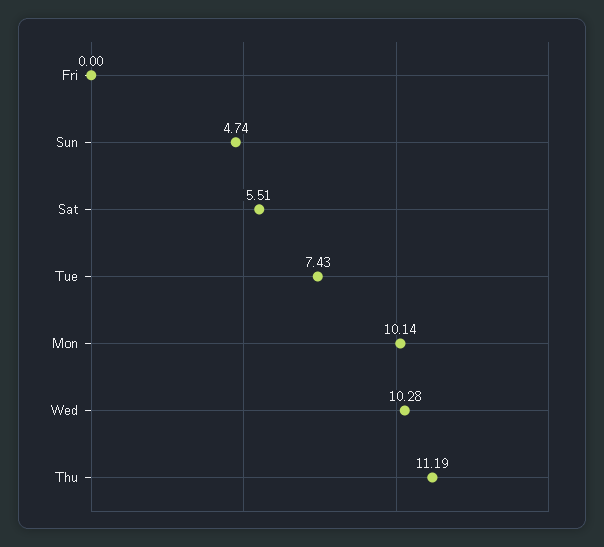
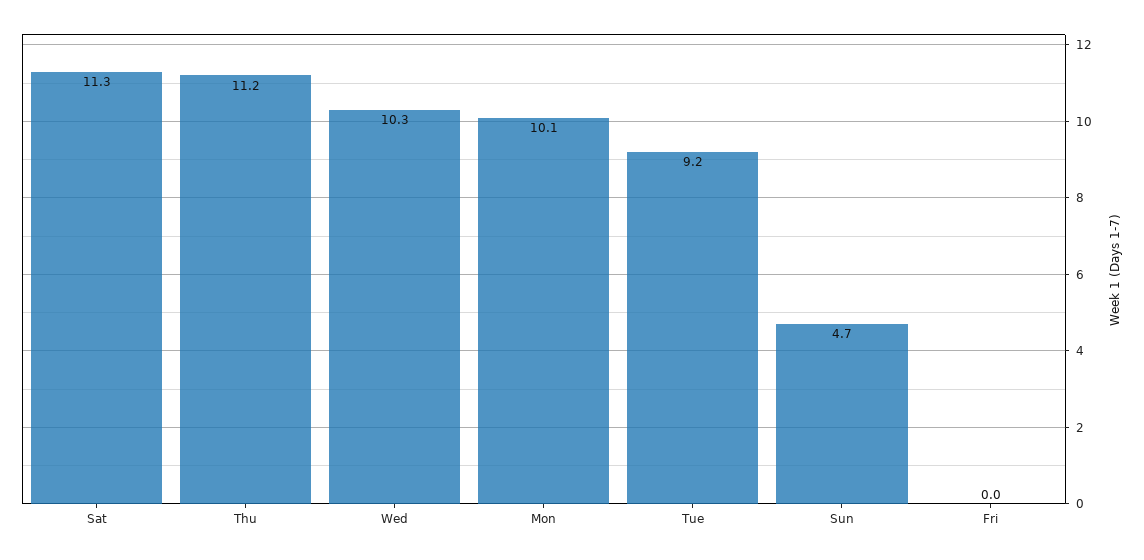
Sat: 5.51 -> 11.3
Tue: 7.43 -> 9.2

